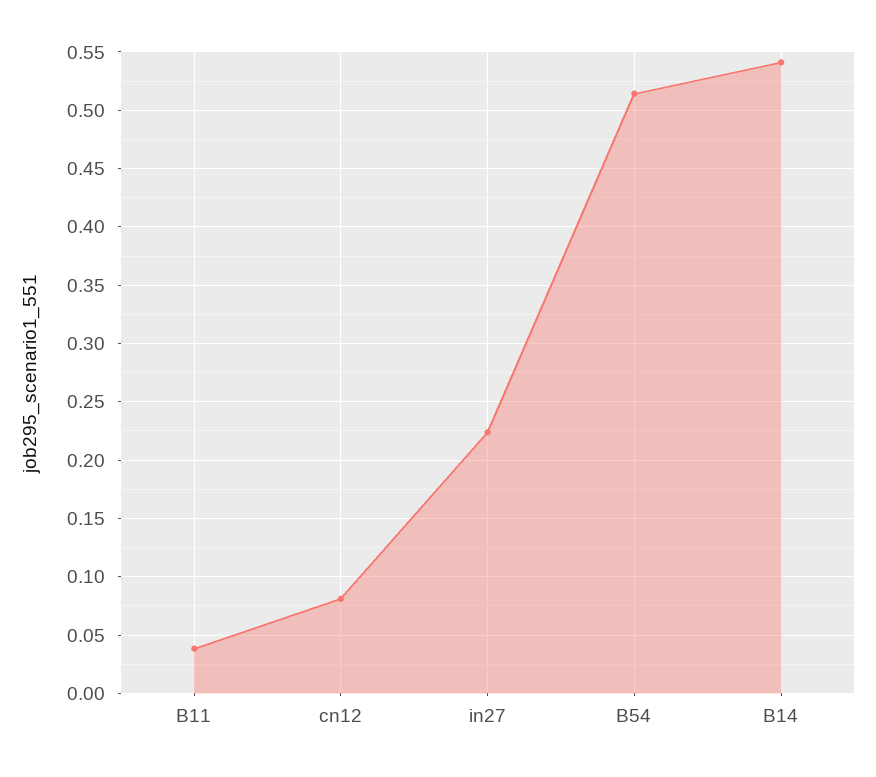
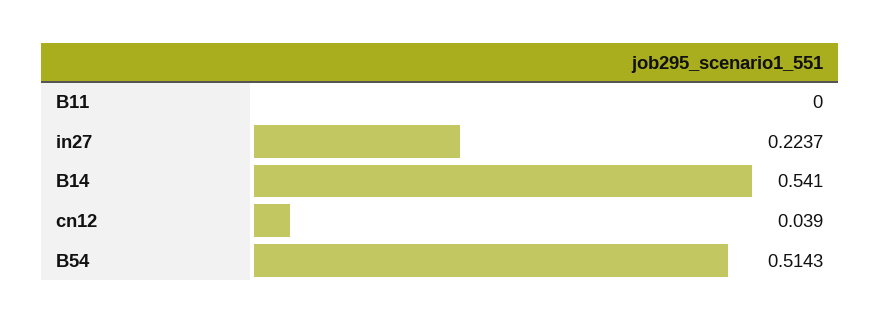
B11: 0.04 -> 0
cn12: 0.08 -> 0.039

